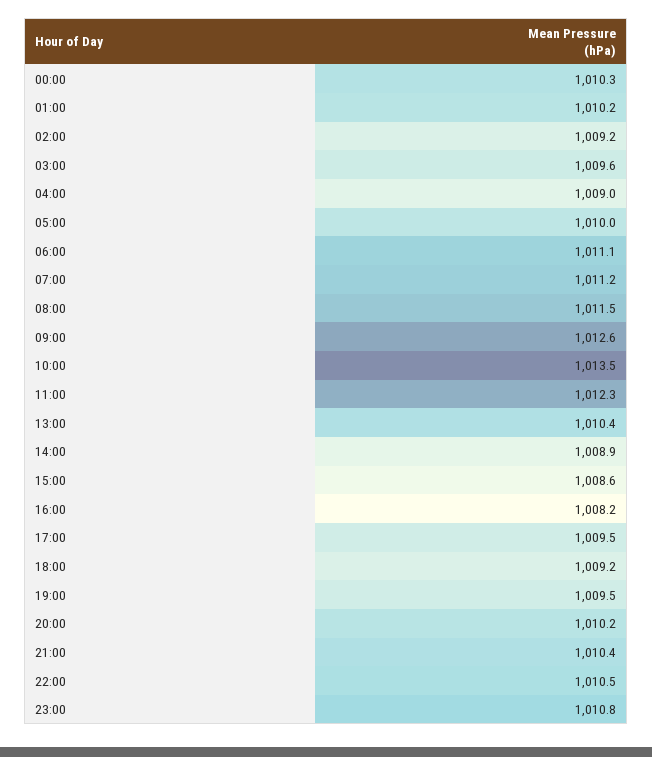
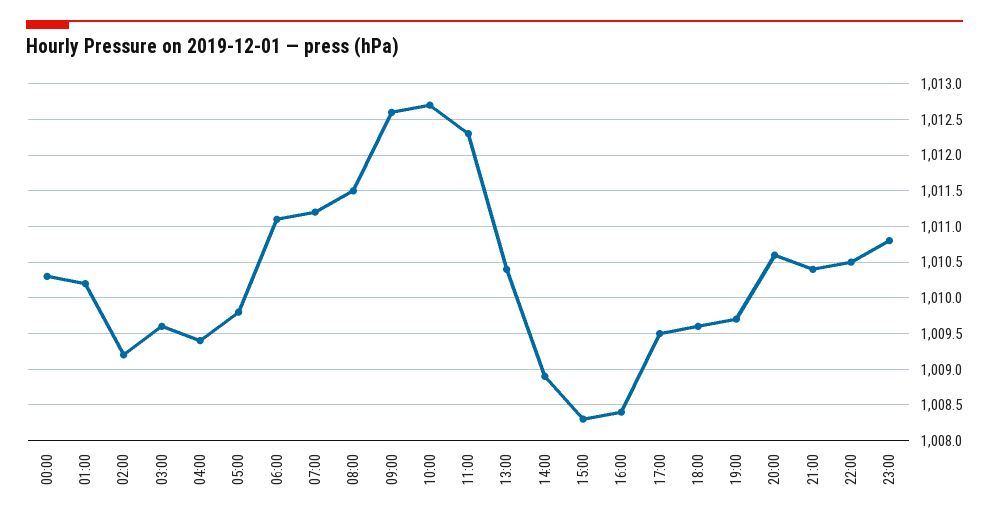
04:00: 1009 -> 1009.4
05:00: 1010 -> 1009.8
10:00: 1013.5 -> 1012.7
15:00: 1008.6 -> 1008.3
16:00: 1008.2 -> 1008.4
18:00: 1009.2 -> 1009.6
19:00: 1009.5 -> 1009.7
20:00: 1010.2 -> 1010.6

